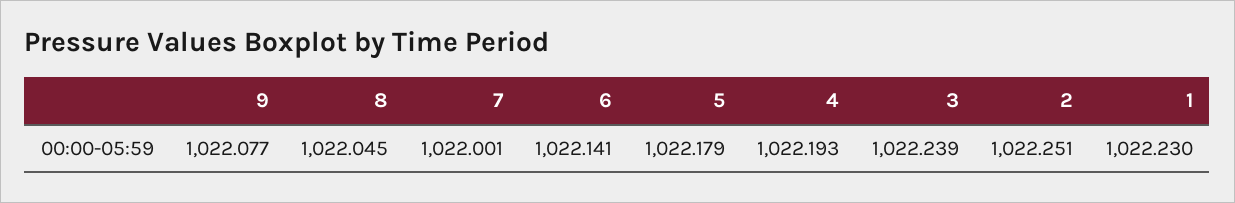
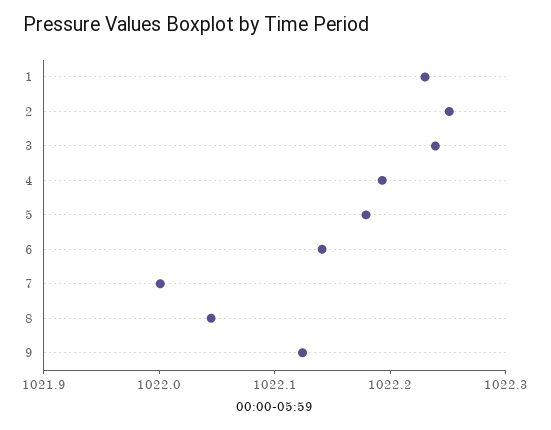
9: 1022.077 -> 1022.12

